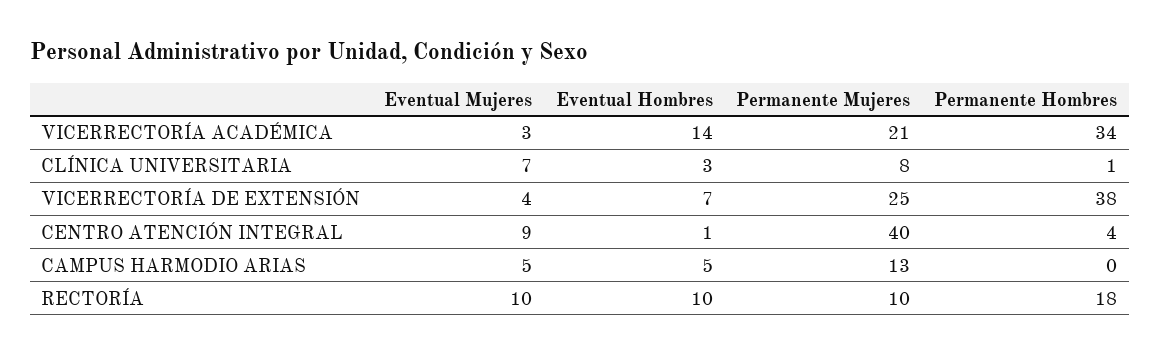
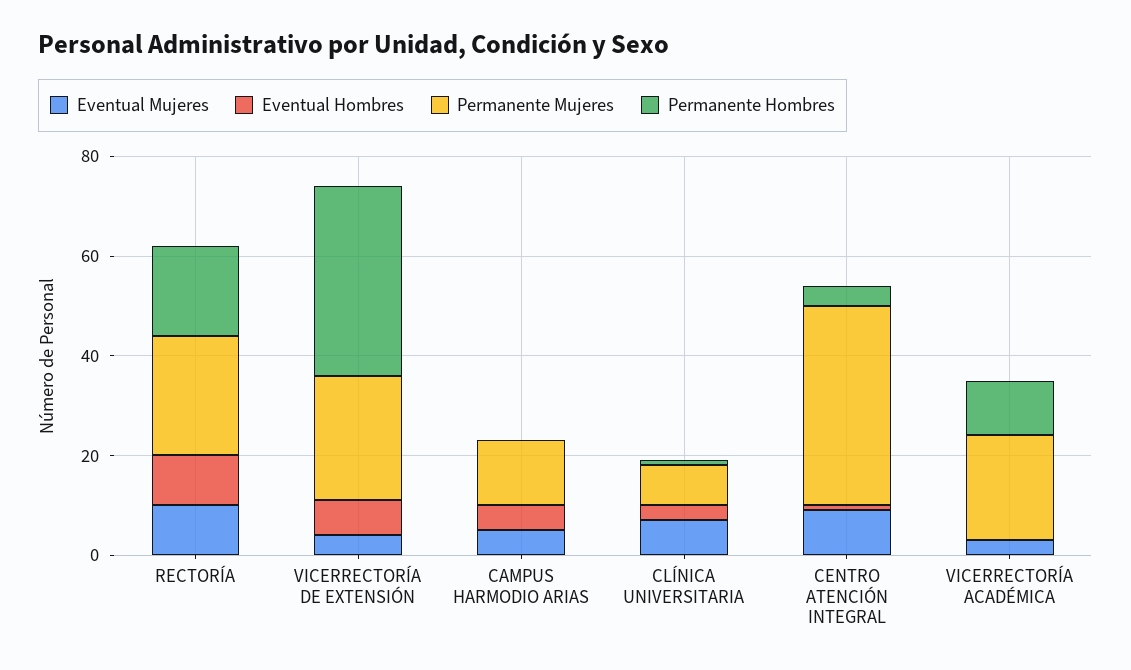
Eventual Hombres, VICERRECTORÍA ACADÉMICA: 14 -> 0
Permanente Hombres, VICERRECTORÍA ACADÉMICA: 34 -> 10
Permanente Mujeres, RECTORÍA: 10 -> 25

